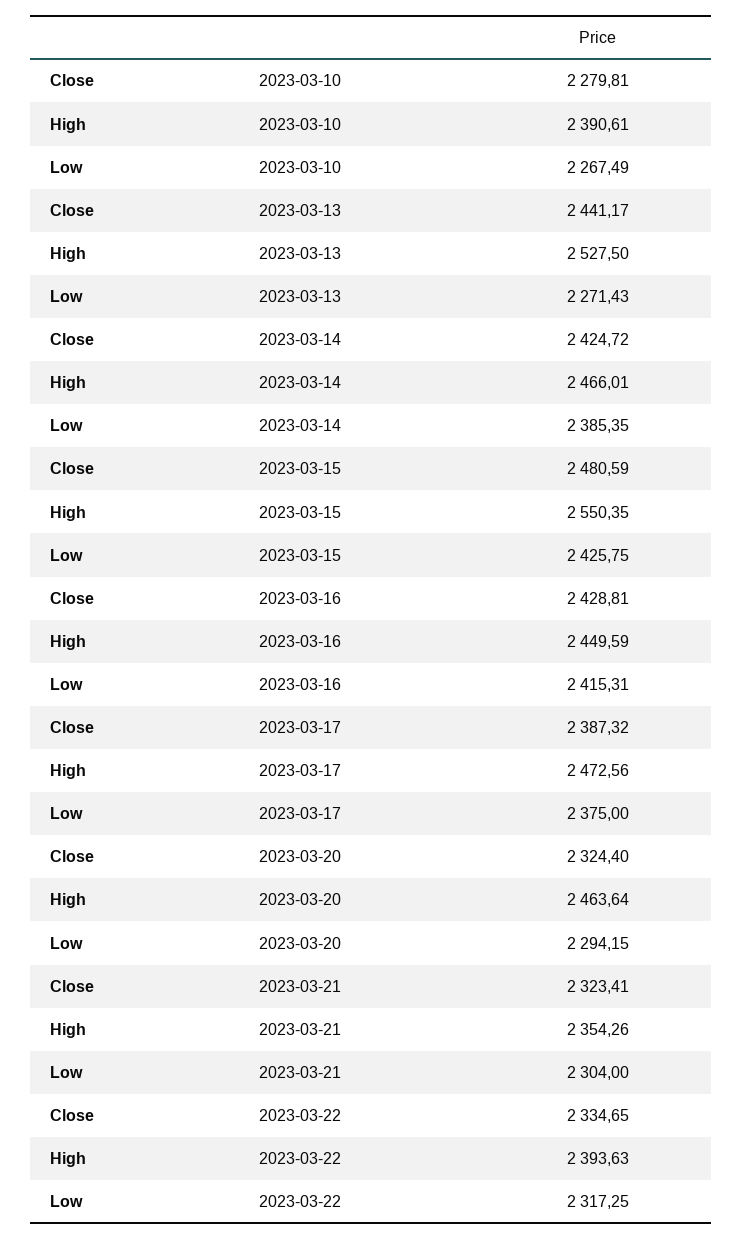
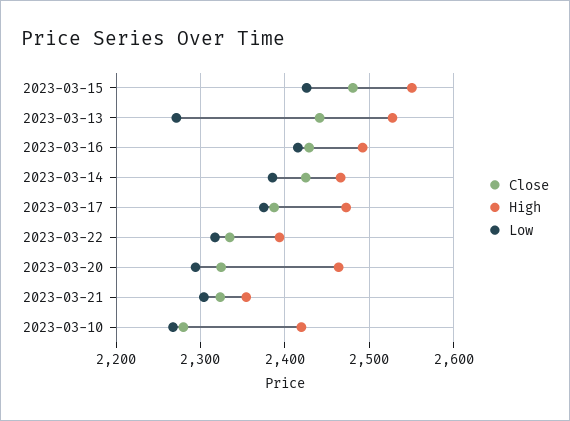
High, 2023-03-10: 2390.61 -> 2420
High, 2023-03-16: 2449.59 -> 2490

